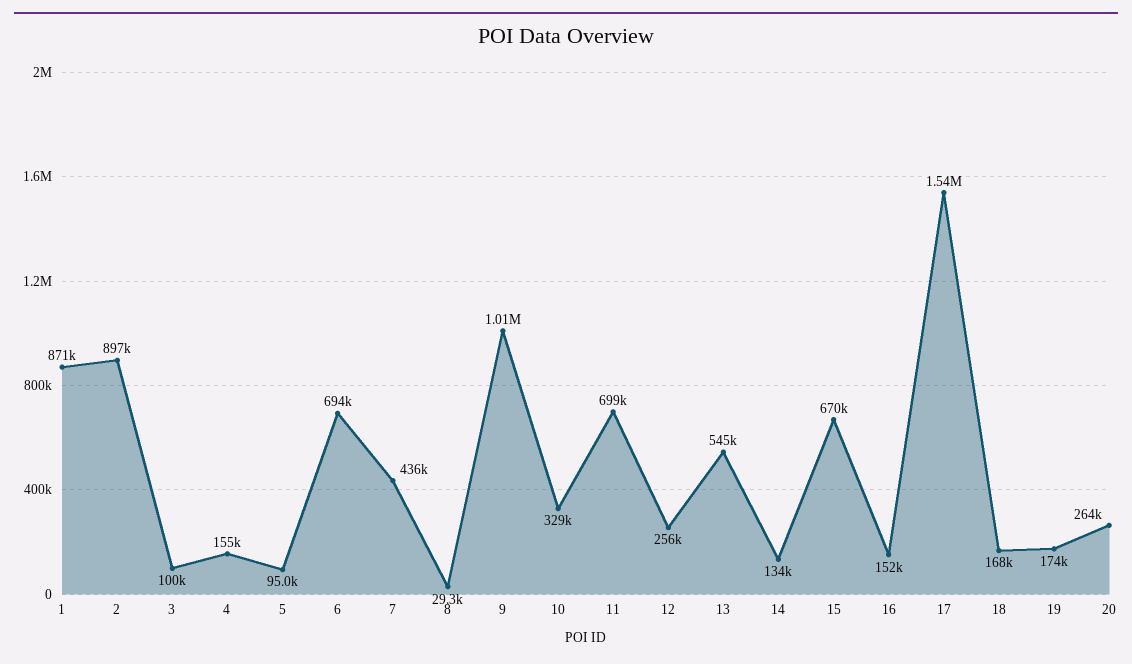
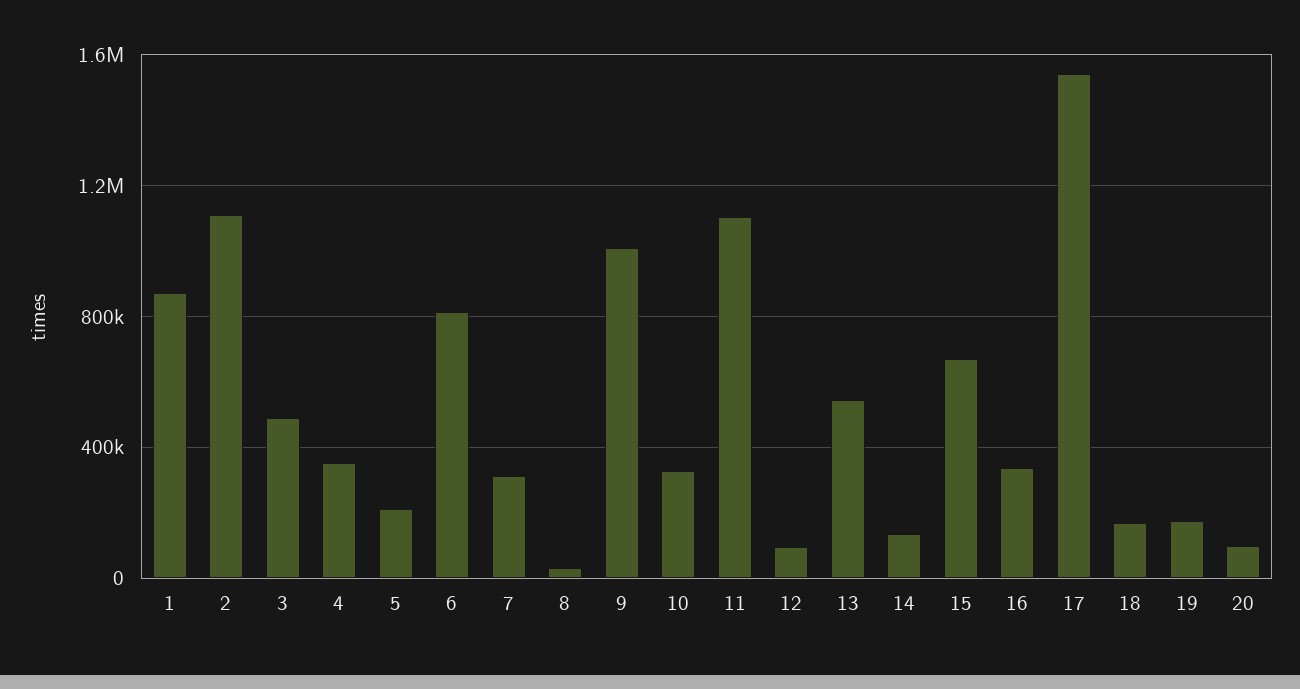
2: 897000 -> 1100000
3: 100000 -> 500000
4: 155000 -> 350000
5: 95000 -> 200000
6: 694000 -> 800000
7: 436000 -> 300000
11: 699000 -> 1100000
12: 256000 -> 100000
16: 152000 -> 350000
20: 264000 -> 100000

